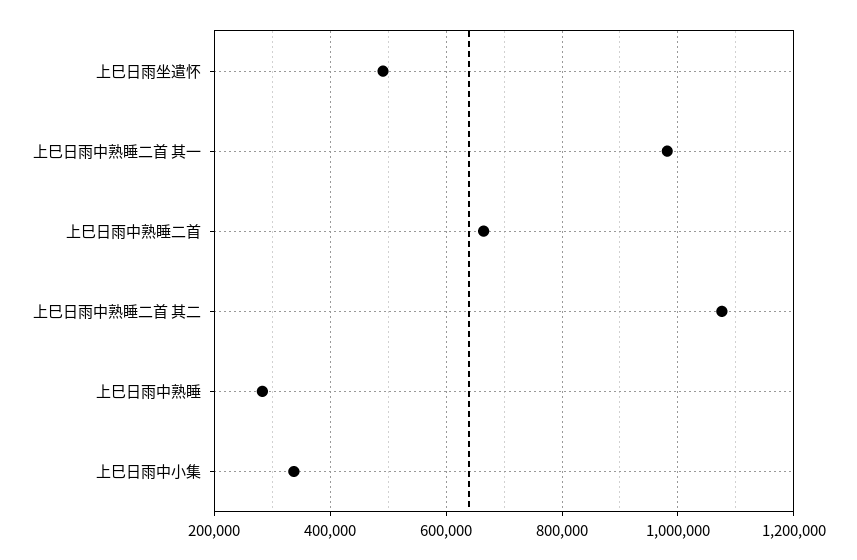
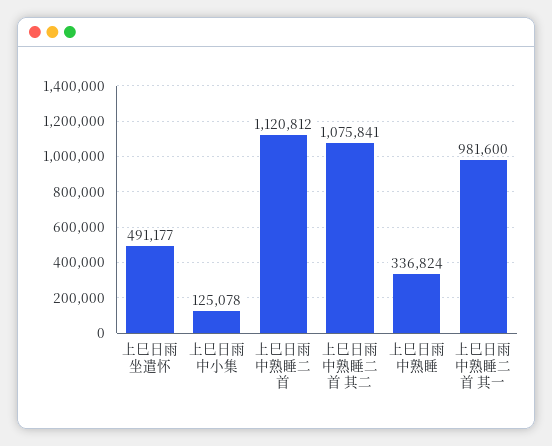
上巳日雨中熟睡二首: 660000 -> 1120812
上巳日雨中熟睡: 280000 -> 336824
上巳日雨中小集: 340000 -> 125078

